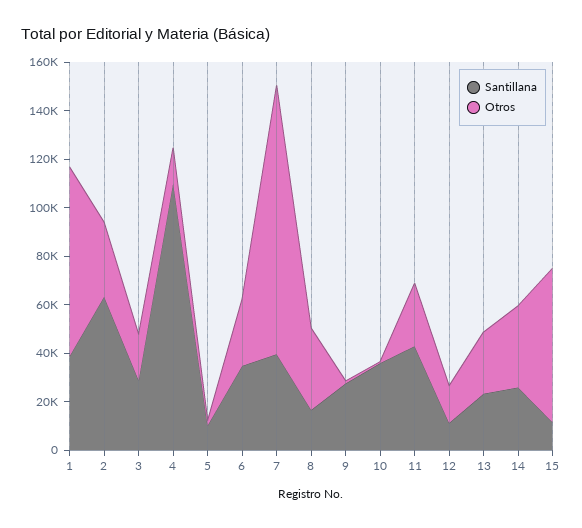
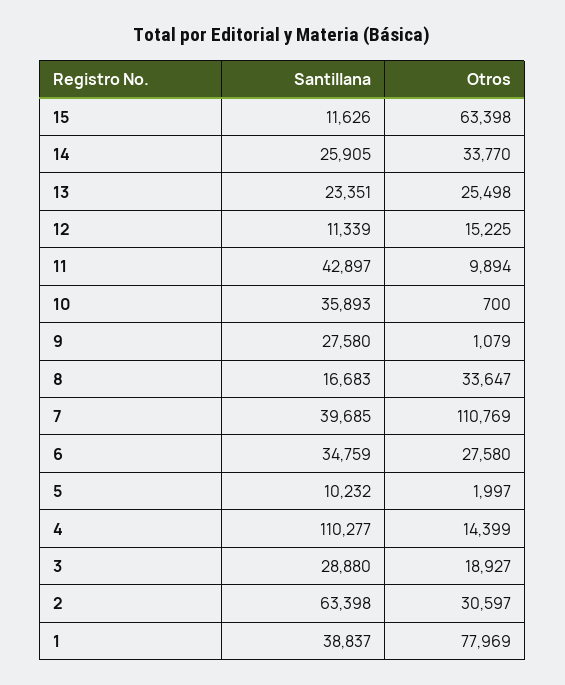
Otros, 11: 25000 -> 9894

